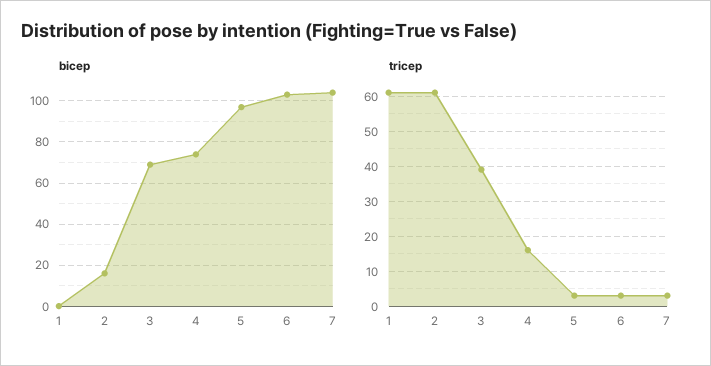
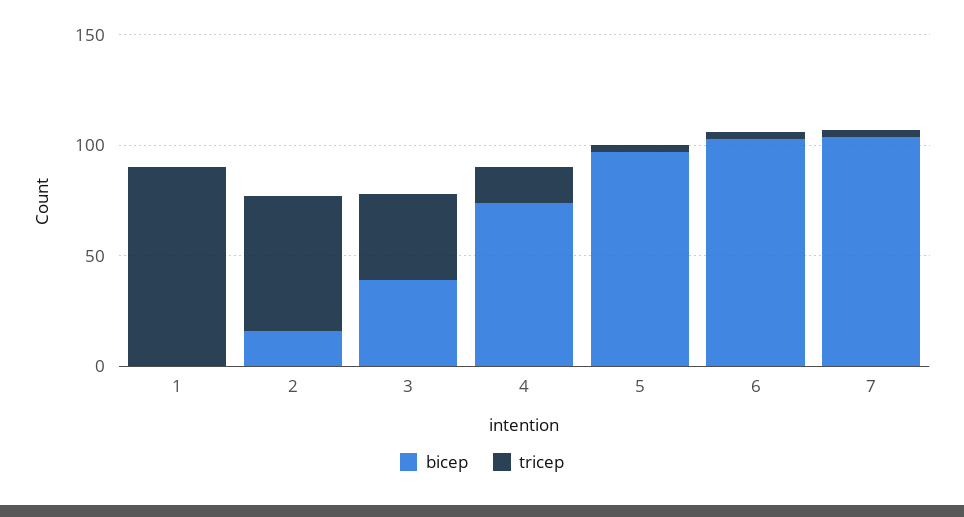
bicep, 3: 70 -> 40
tricep, 1: 60 -> 90

